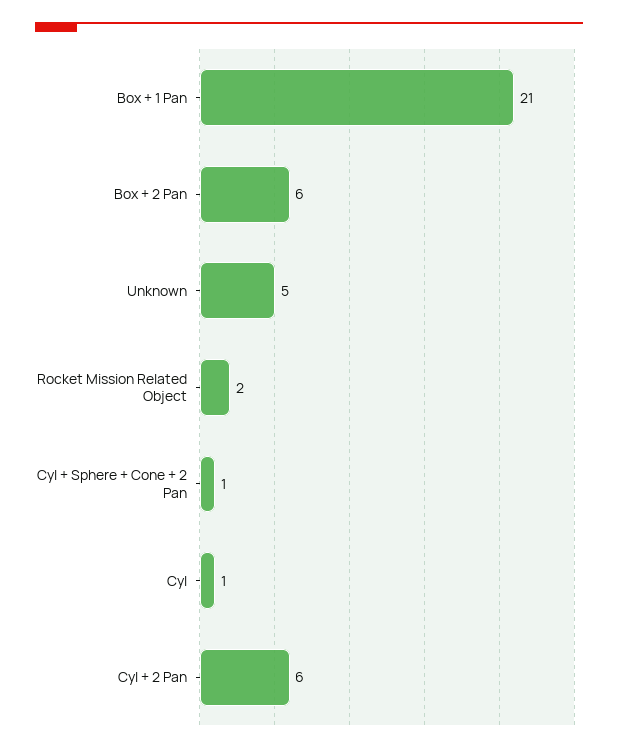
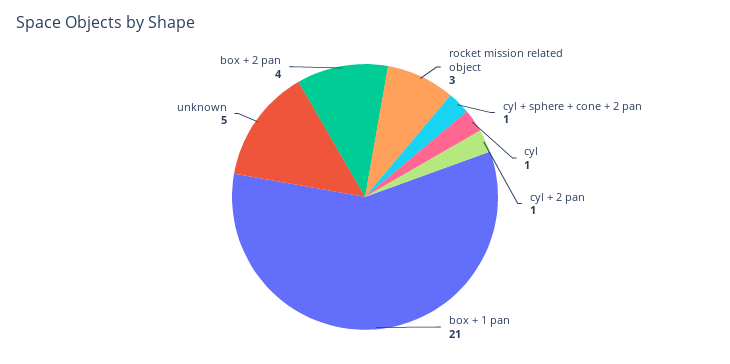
Box + 2 Pan: 6 -> 4
Rocket Mission Related Object: 2 -> 3
Cyl + 2 Pan: 6 -> 1

